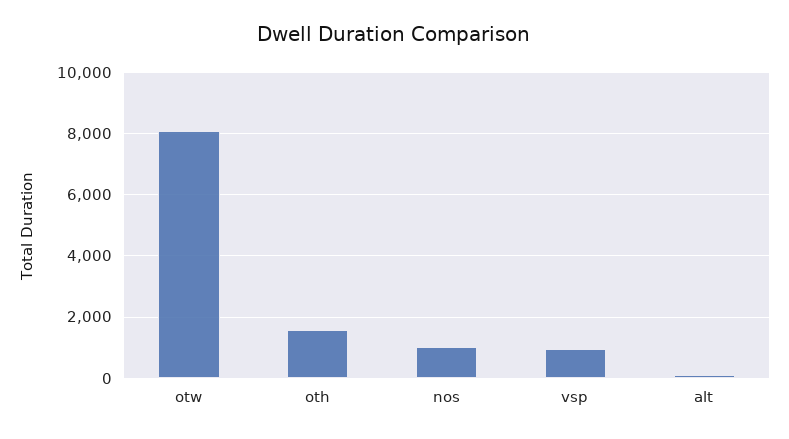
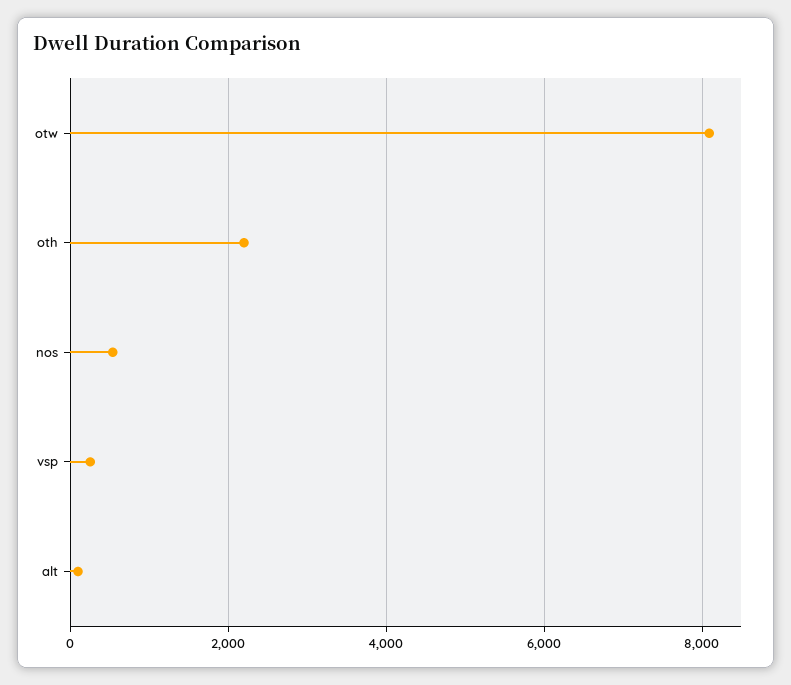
oth: 1600 -> 2200
nos: 1000 -> 600
vsp: 1000 -> 200

